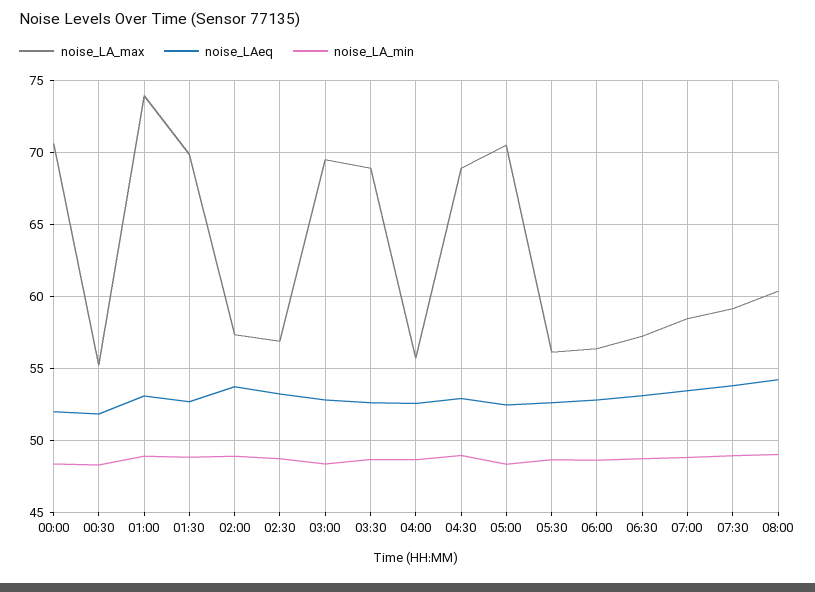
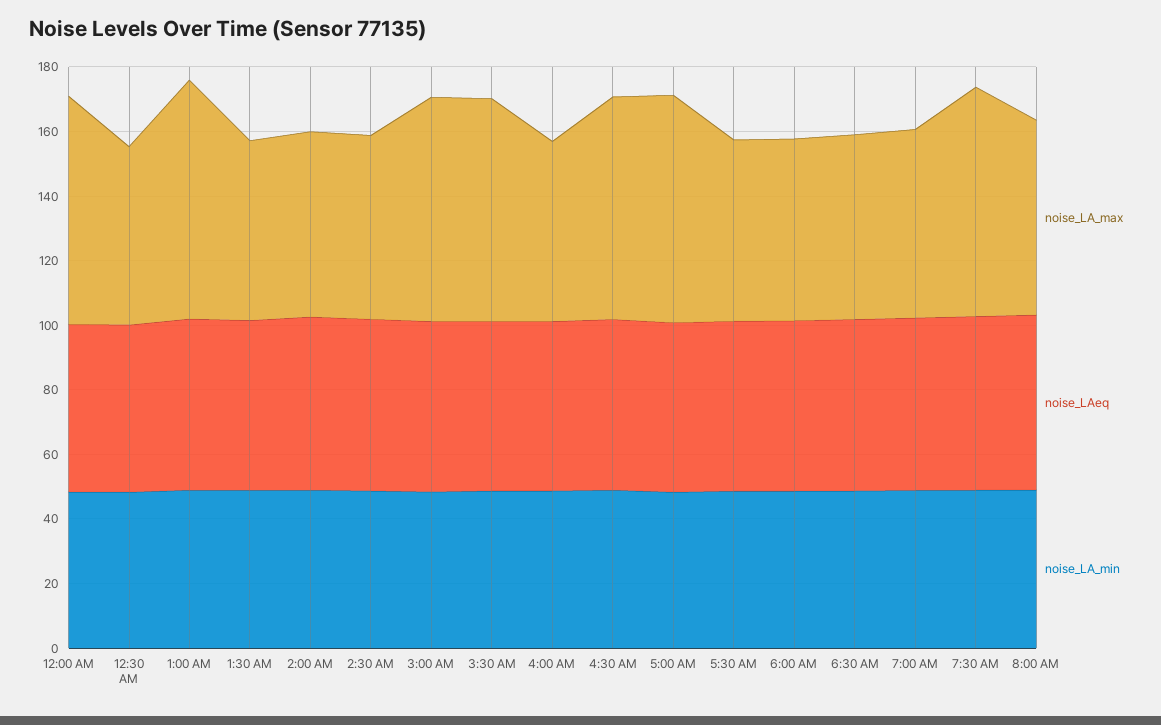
noise_LA_max, 01:30: 70 -> 55
noise_LA_max, 07:30: 59 -> 70

